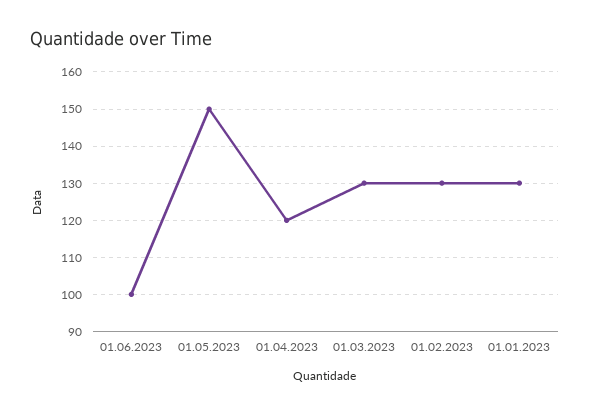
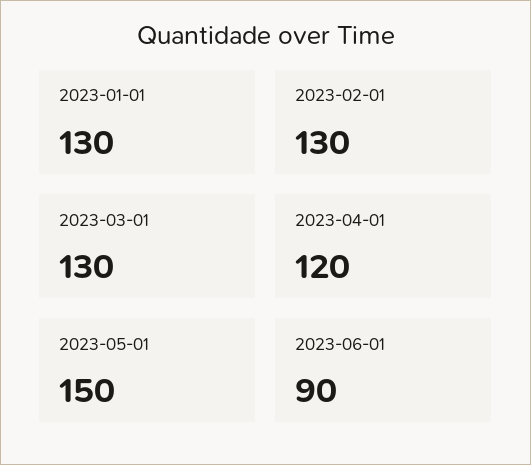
01.06.2023: 100 -> 90

